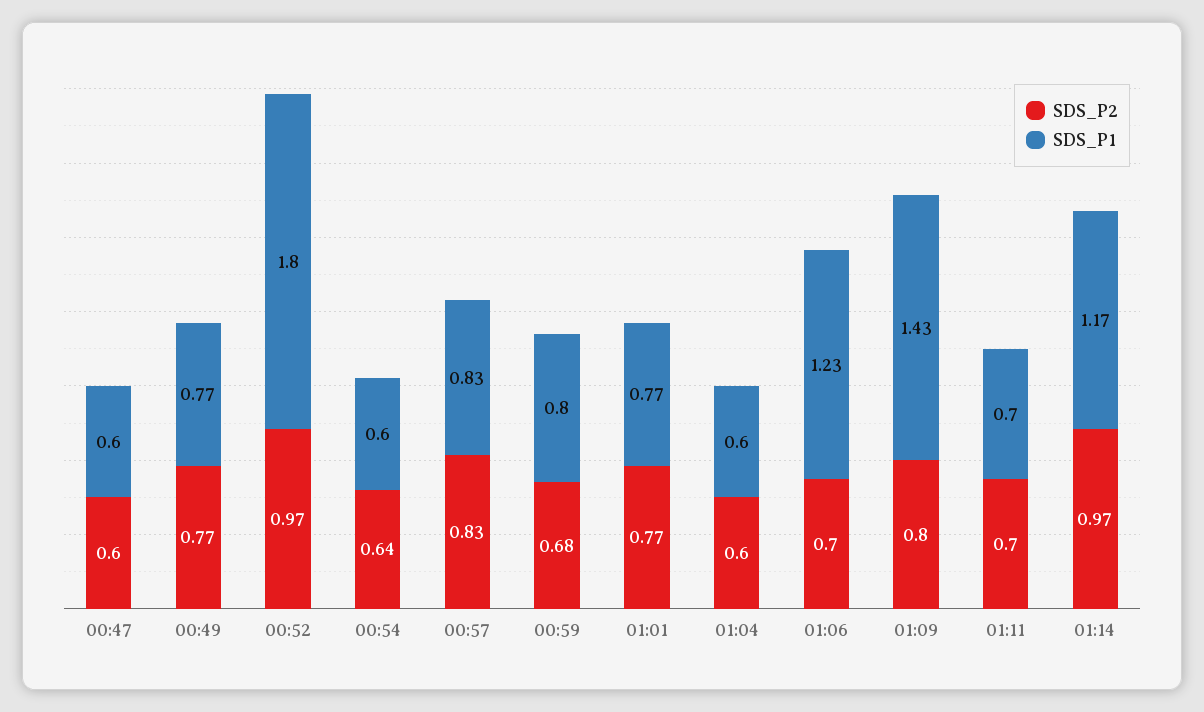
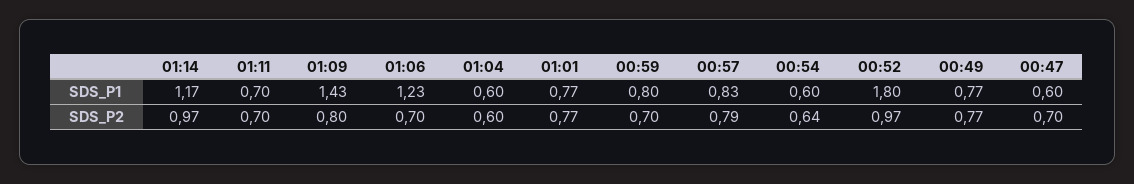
SDS_P2, 00:47: 0.6 -> 0.7
SDS_P2, 00:57: 0.83 -> 0.79
SDS_P2, 00:59: 0.68 -> 0.7

